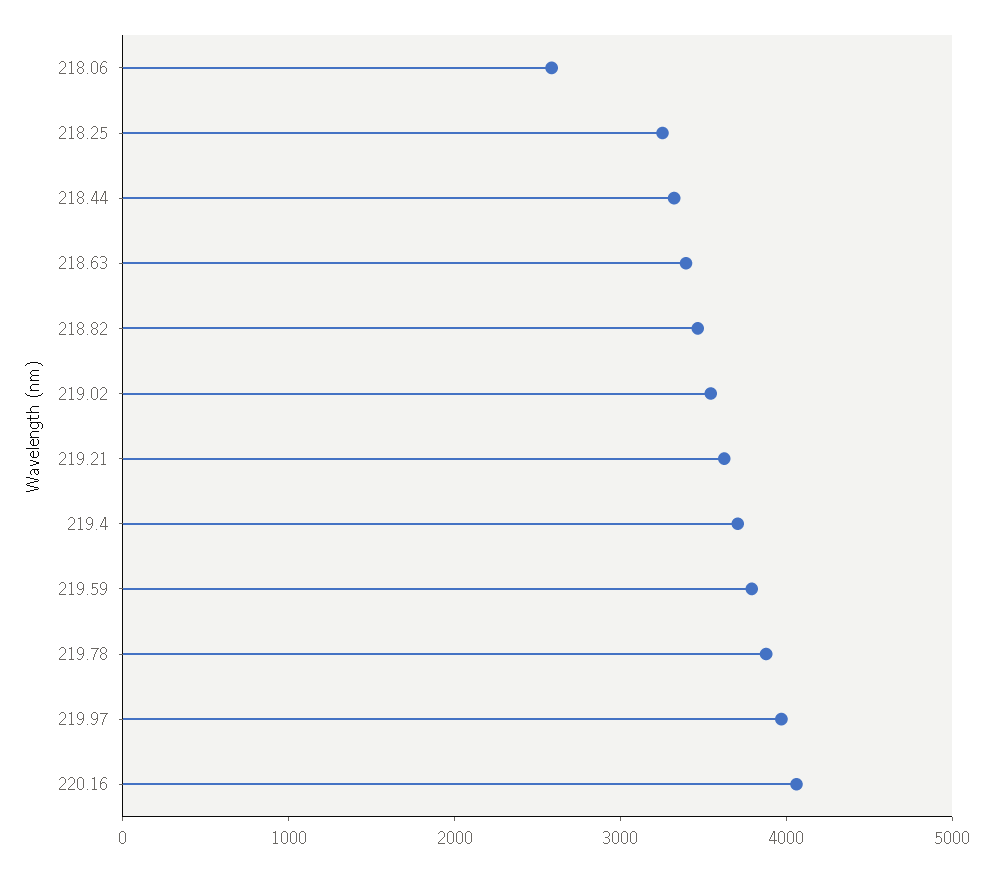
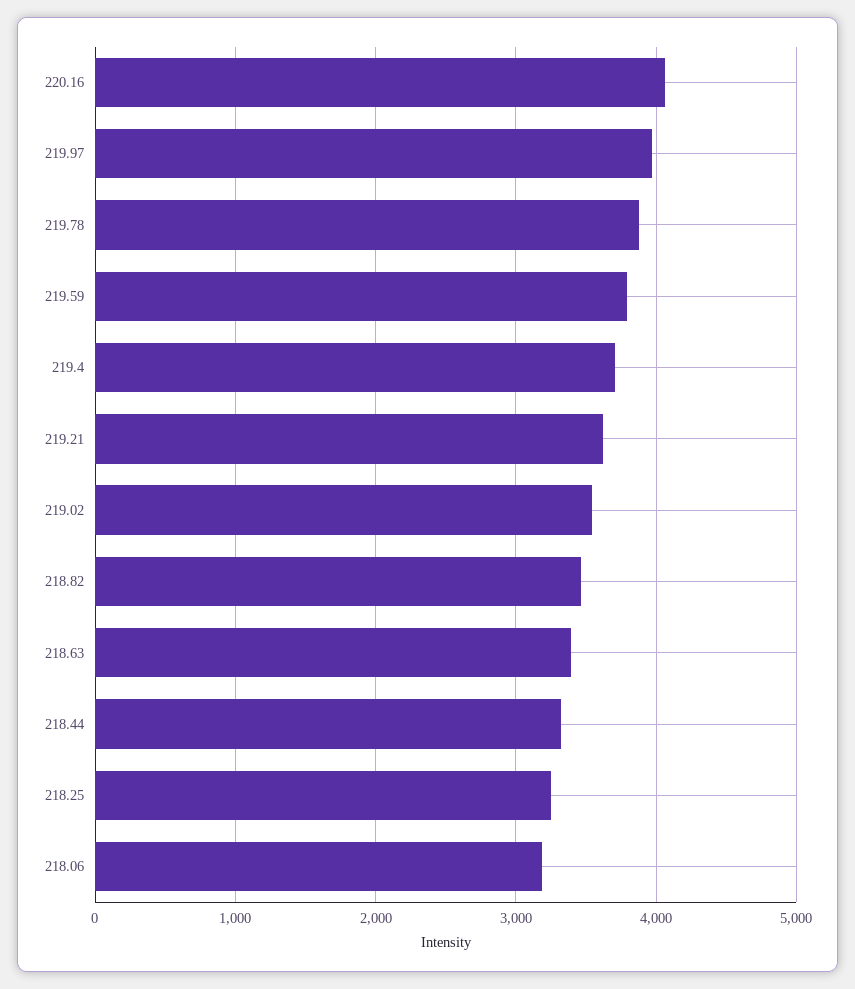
218.06: 2600 -> 3200

